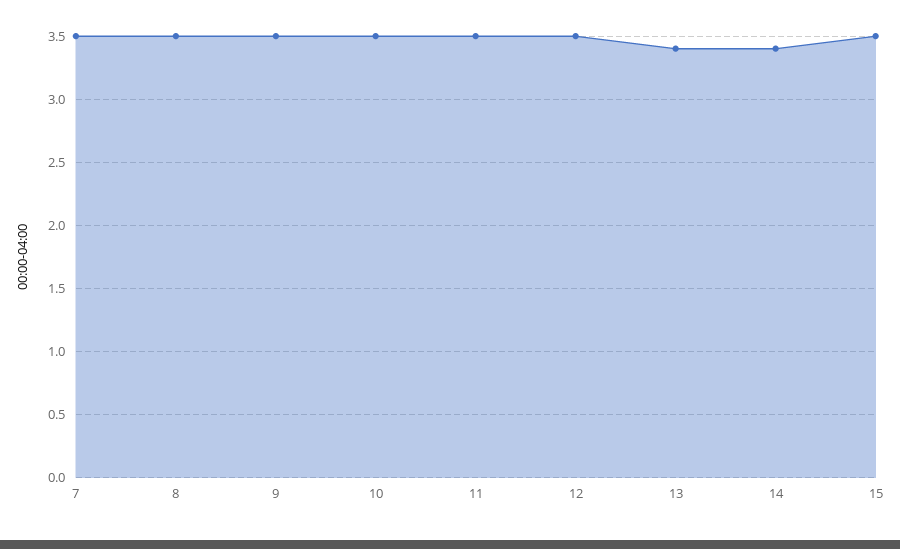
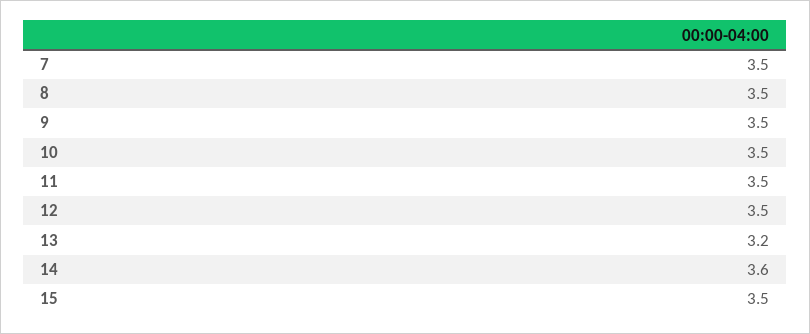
13: 3.4 -> 3.2
14: 3.4 -> 3.6

